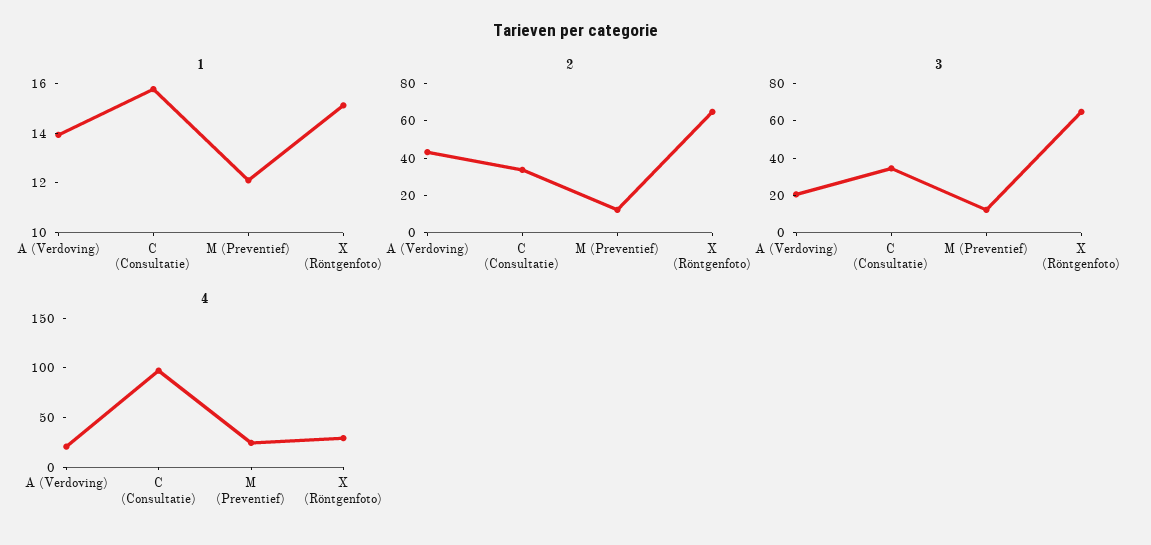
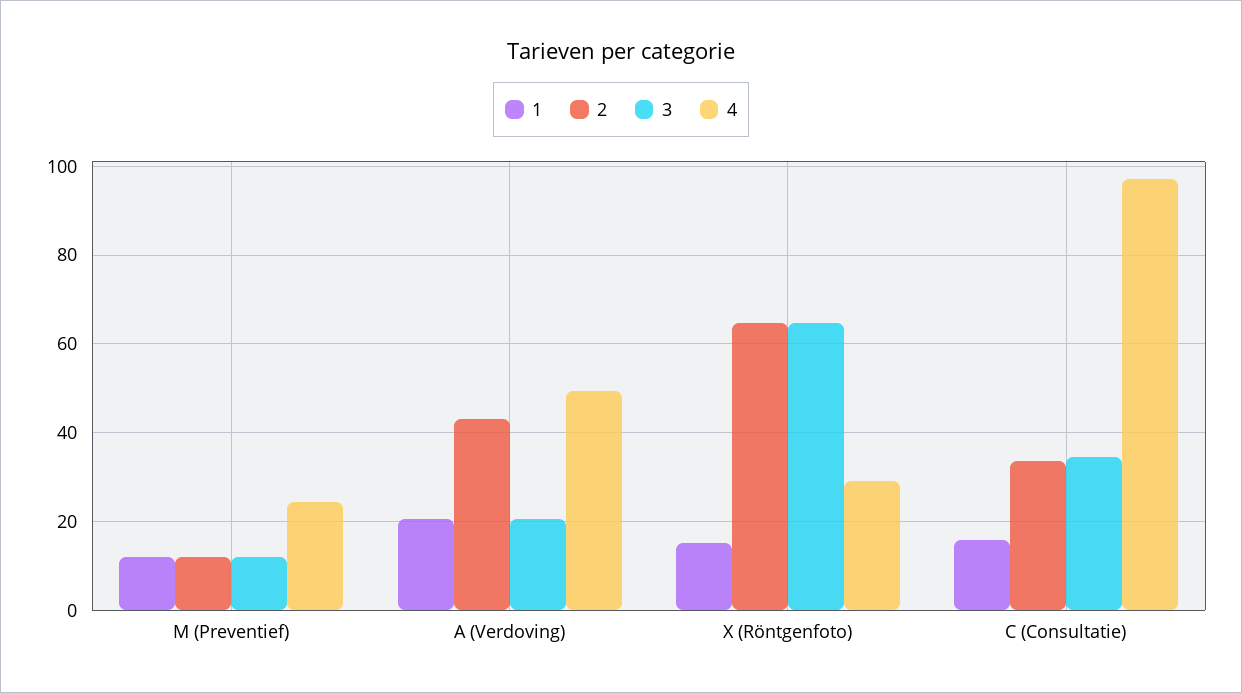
1, A (Verdoving): 14 -> 20
4, A (Verdoving): 20 -> 50

